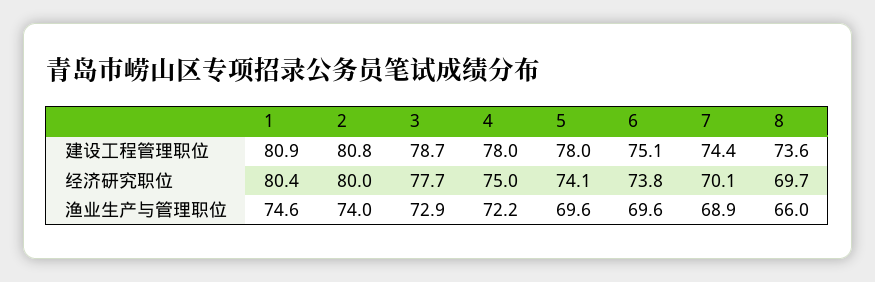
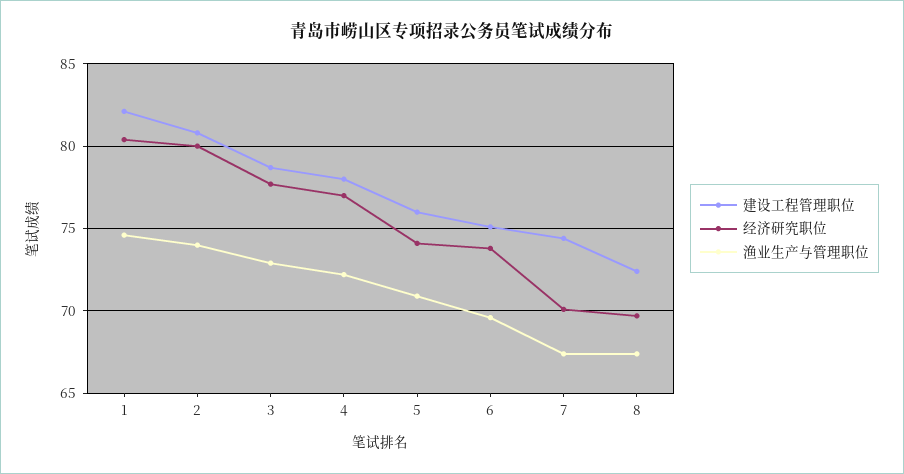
建设工程管理职位, 1: 80.9 -> 82
建设工程管理职位, 5: 78 -> 76
建设工程管理职位, 8: 73.6 -> 72.5
经济研究职位, 4: 75 -> 77
渔业生产与管理职位, 5: 69.6 -> 71
渔业生产与管理职位, 7: 68.9 -> 67.5
渔业生产与管理职位, 8: 66 -> 67.5

